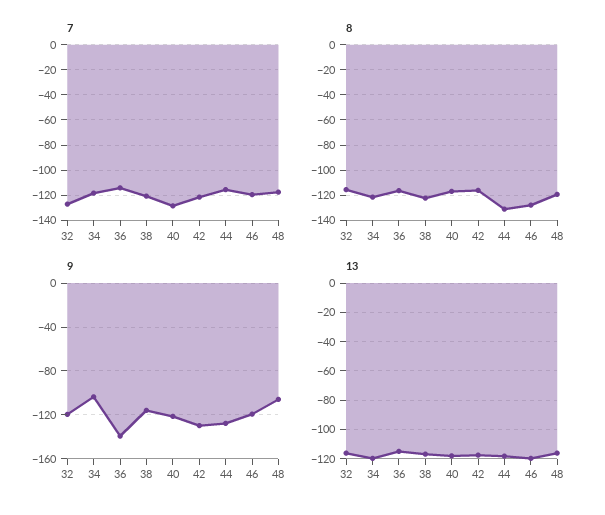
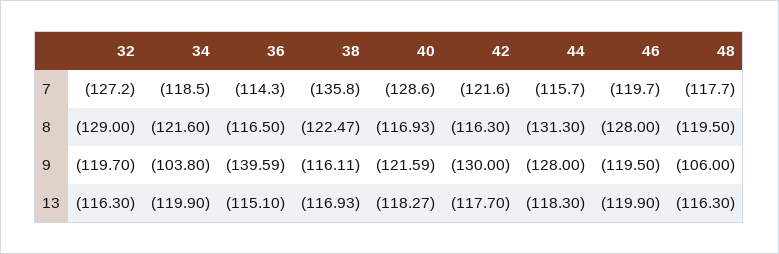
7, 38: -120 -> -135.8
8, 32: -115 -> -129

